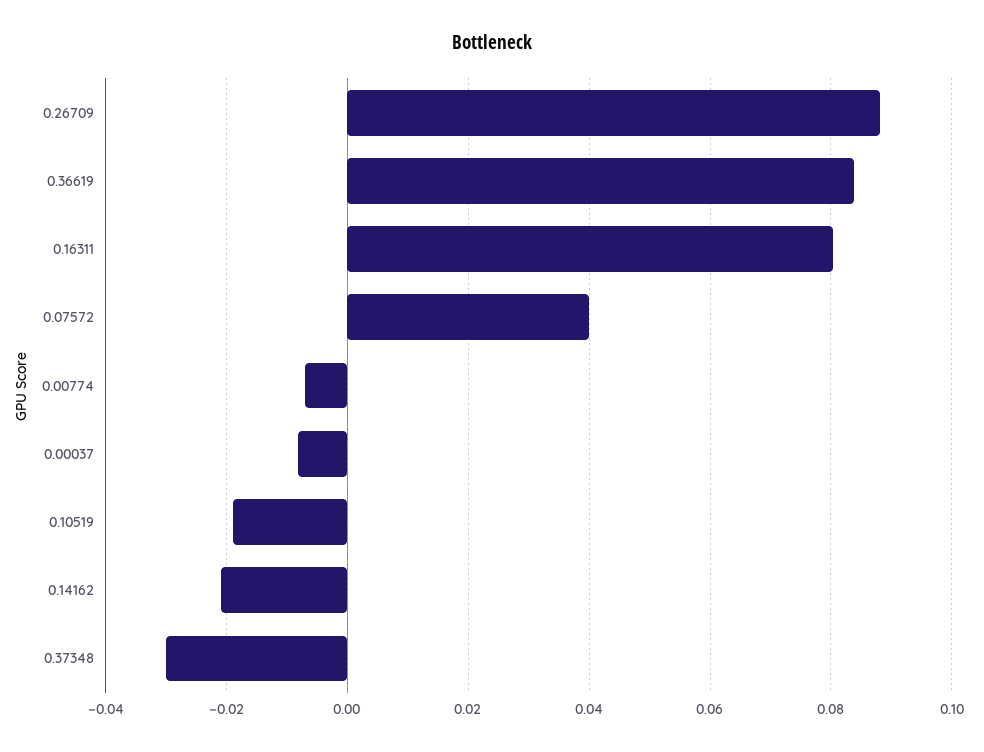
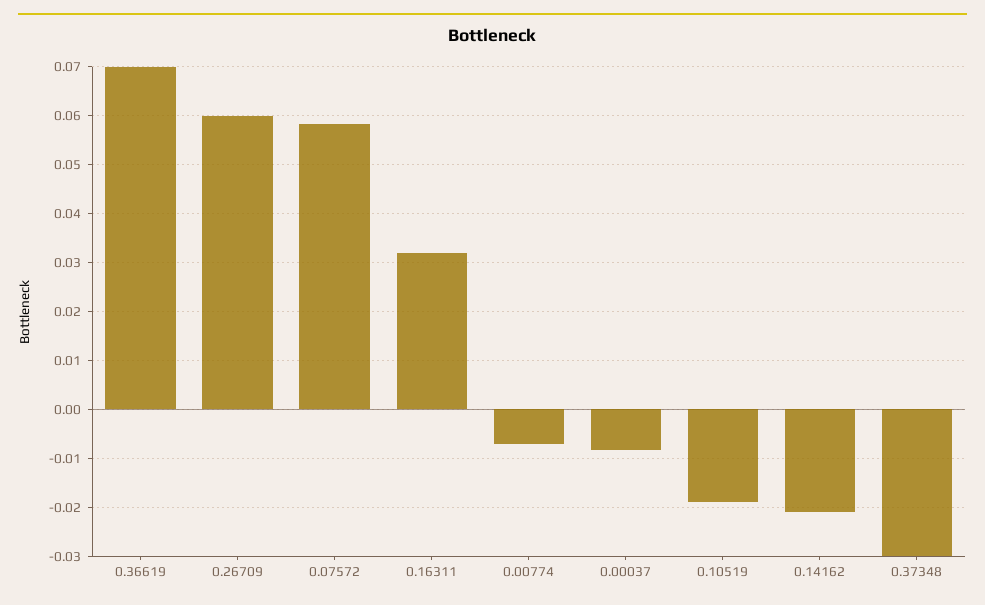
0.26709: 0.088 -> 0.06
0.36619: 0.084 -> 0.07
0.16311: 0.08 -> 0.032
0.07572: 0.04 -> 0.058

